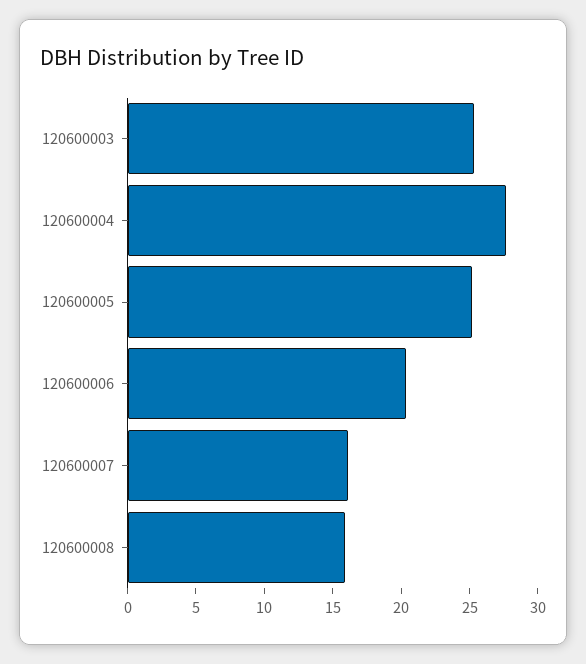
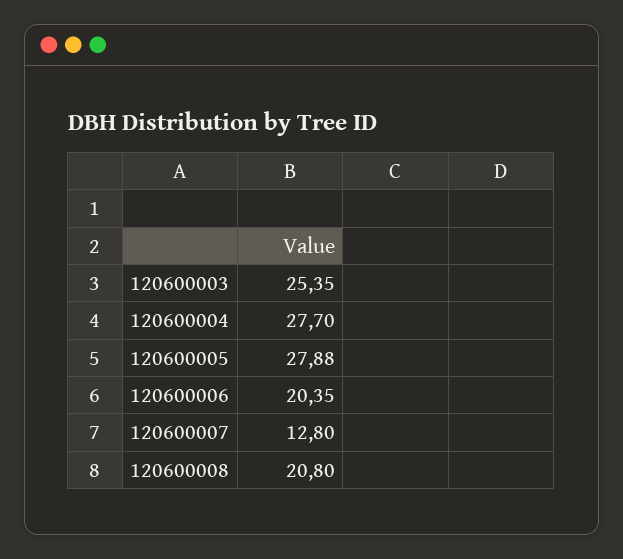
120600005: 25 -> 27.88
120600007: 16 -> 12.8
120600008: 16 -> 20.8

